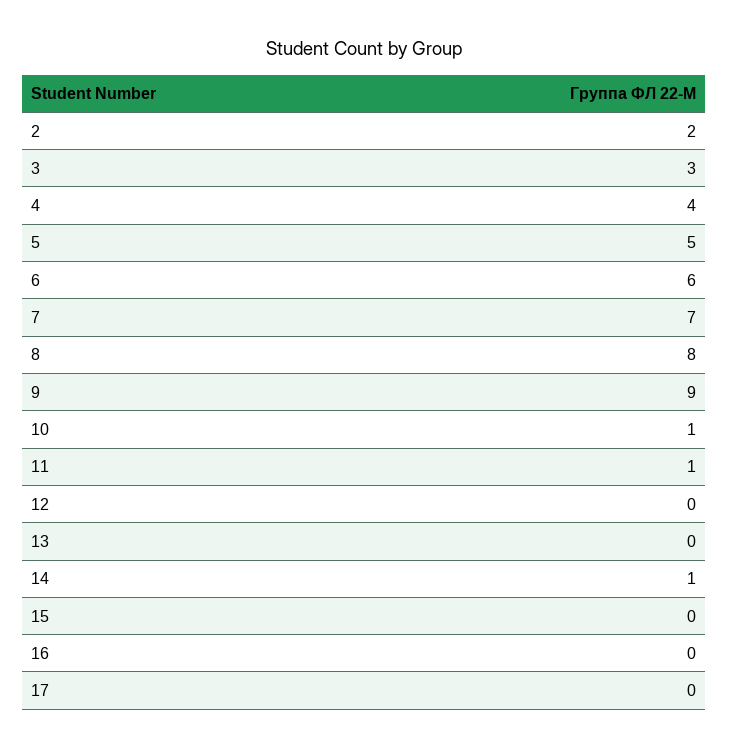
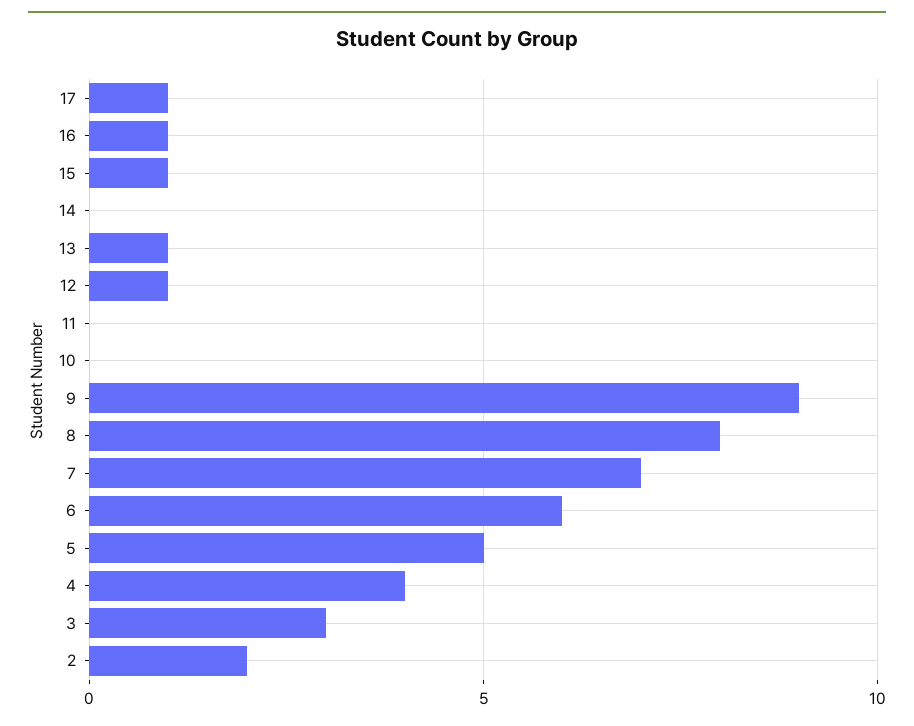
10: 1 -> 0
11: 1 -> 0
12: 0 -> 1
13: 0 -> 1
14: 1 -> 0
15: 0 -> 1
16: 0 -> 1
17: 0 -> 1

